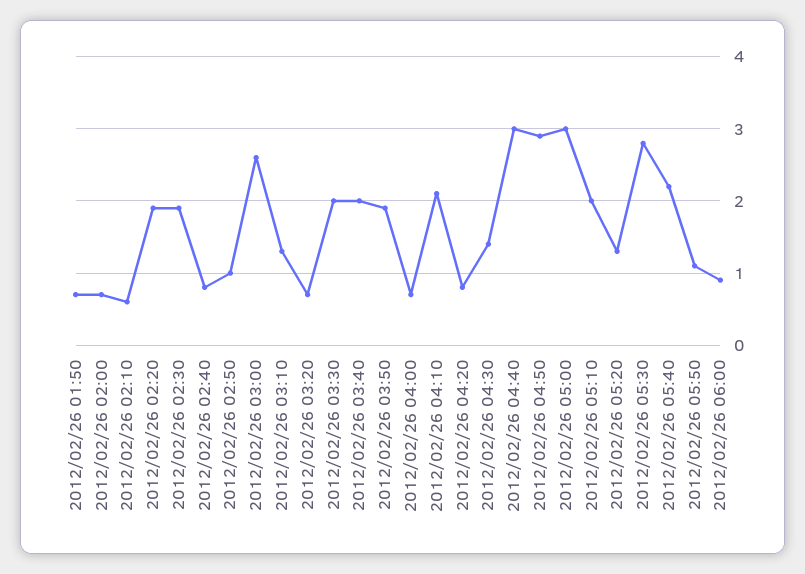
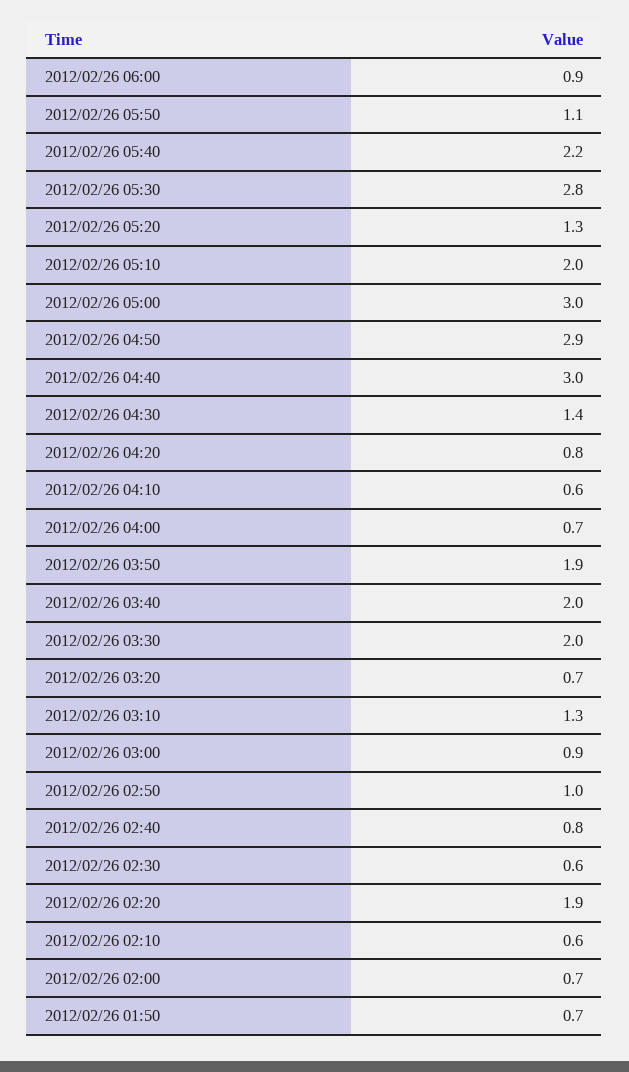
2012/02/26 02:30: 1.9 -> 0.6
2012/02/26 03:00: 2.6 -> 0.9
2012/02/26 04:10: 2.1 -> 0.6

